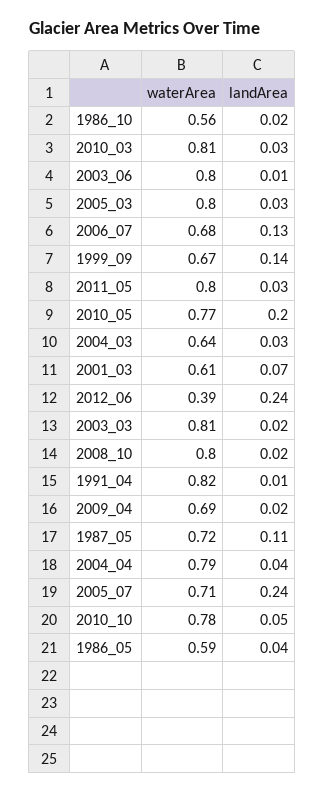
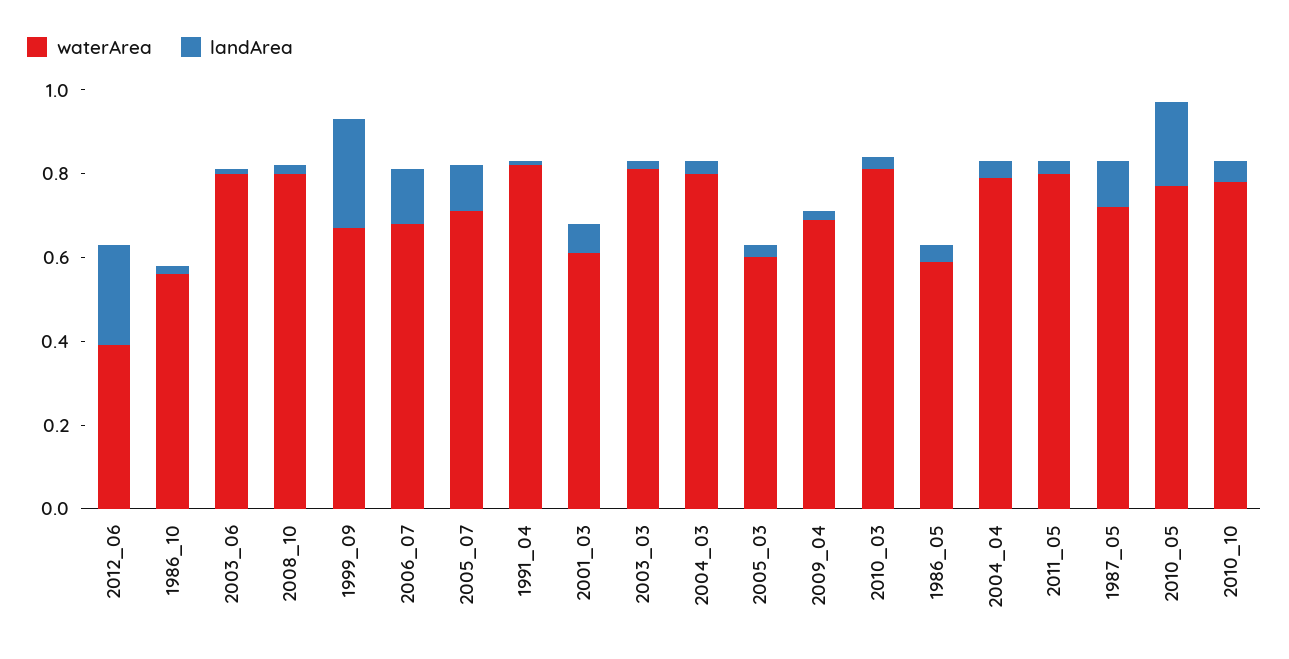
waterArea, 2005_03: 0.8 -> 0.6
landArea, 1999_09: 0.14 -> 0.25
waterArea, 2004_03: 0.64 -> 0.8
landArea, 2005_07: 0.24 -> 0.1

